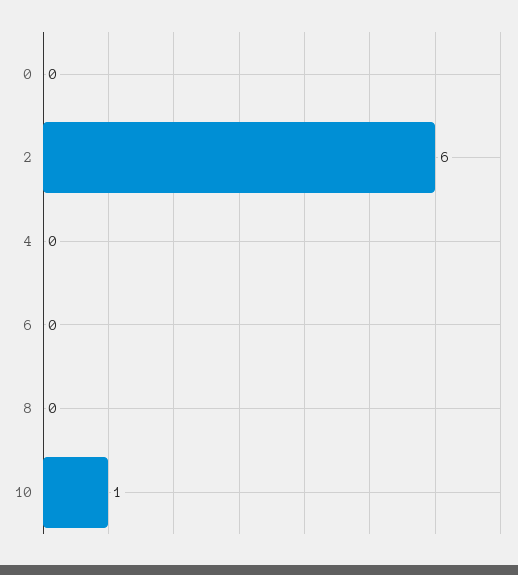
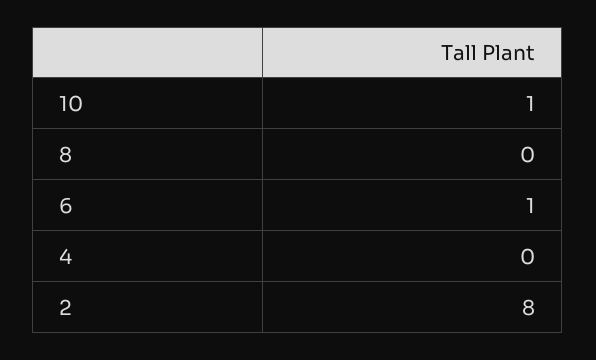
0: 0 -> none
2: 6 -> 8
6: 0 -> 1

